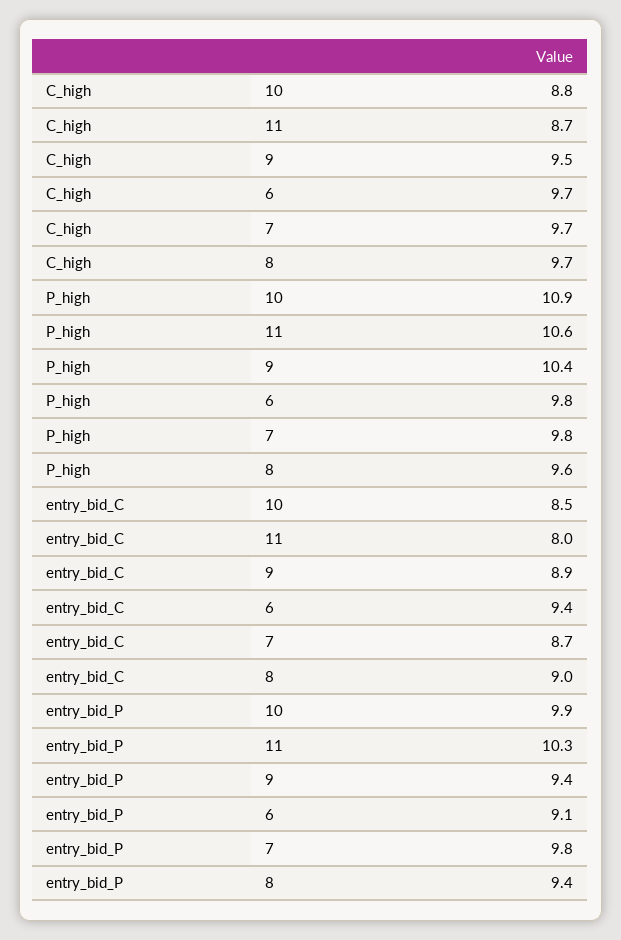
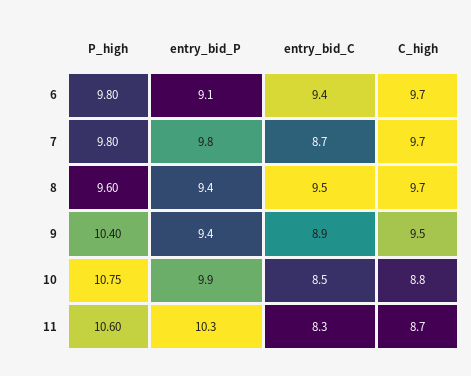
P_high, 10: 10.9 -> 10.75
entry_bid_C, 11: 8 -> 8.3
entry_bid_C, 8: 9 -> 9.5

